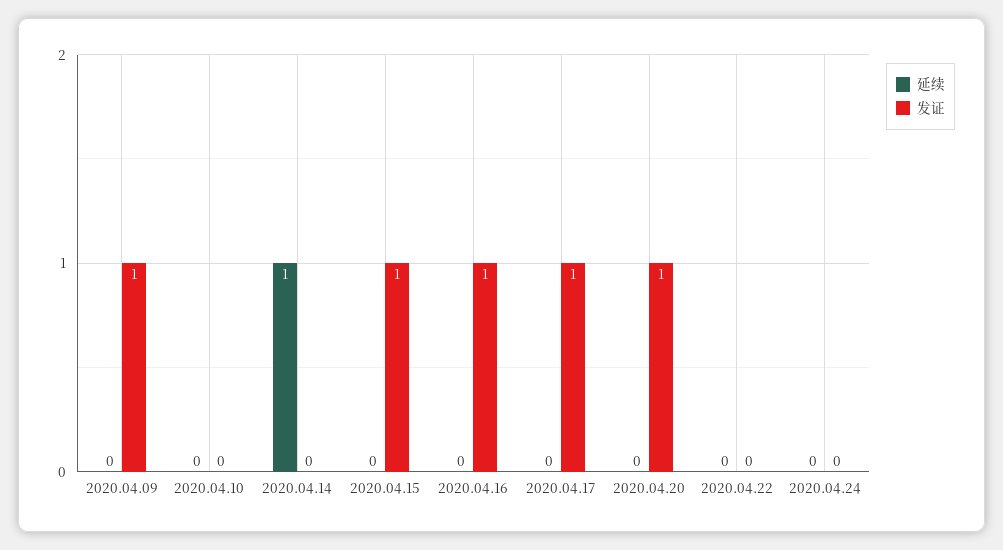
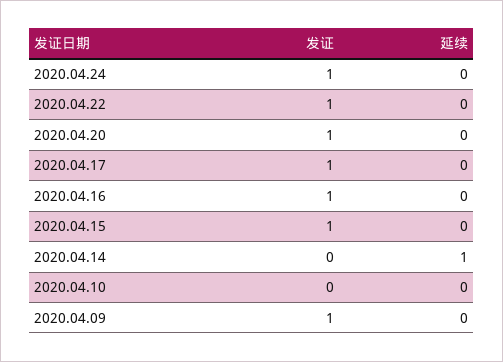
发证, 2020.04.22: 0 -> 1
发证, 2020.04.24: 0 -> 1

